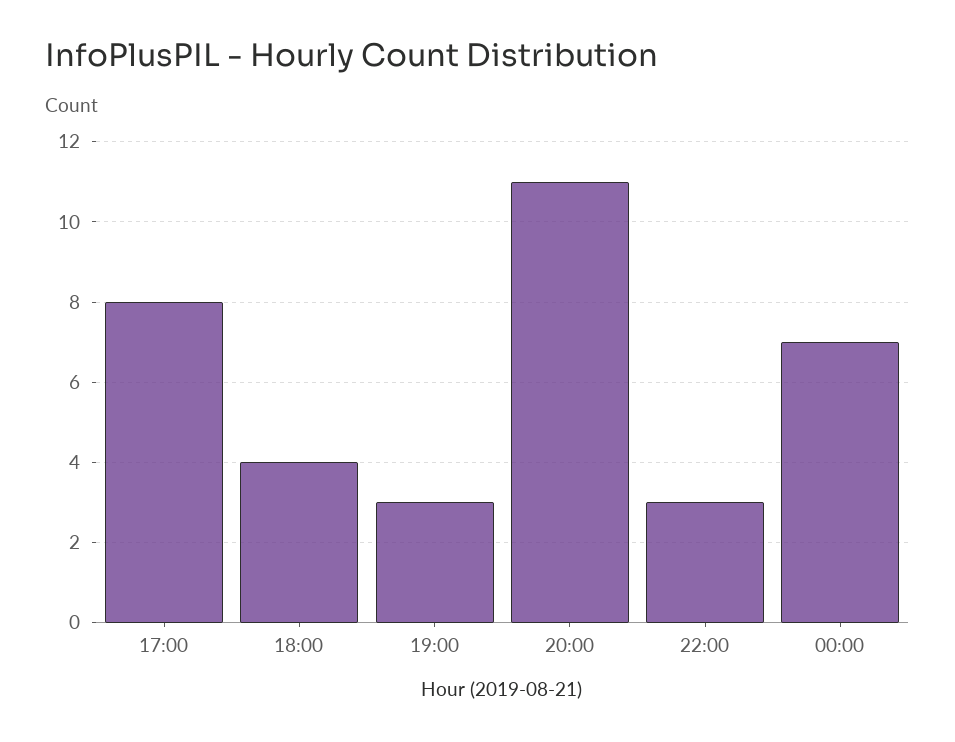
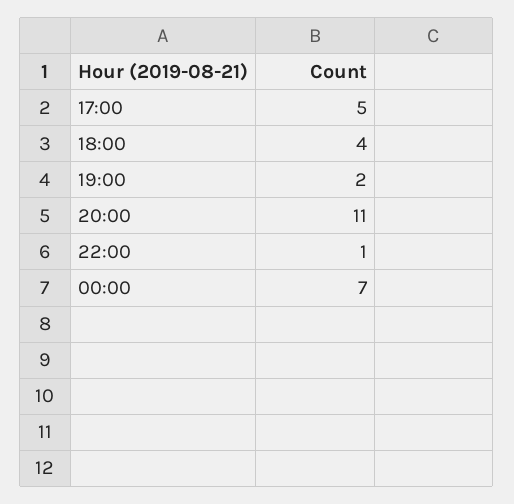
17:00: 8 -> 5
19:00: 3 -> 2
22:00: 3 -> 1

